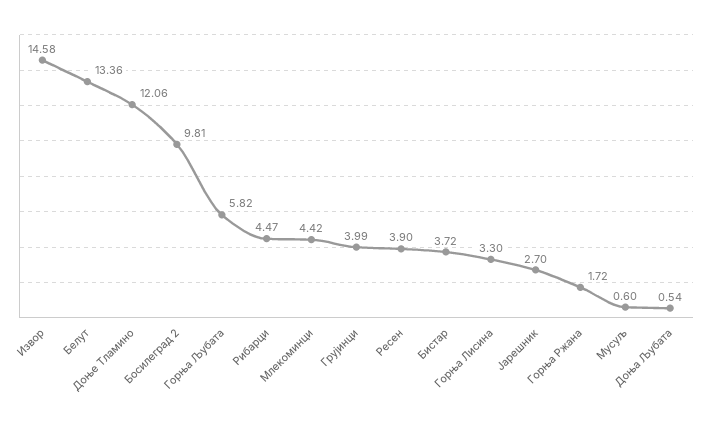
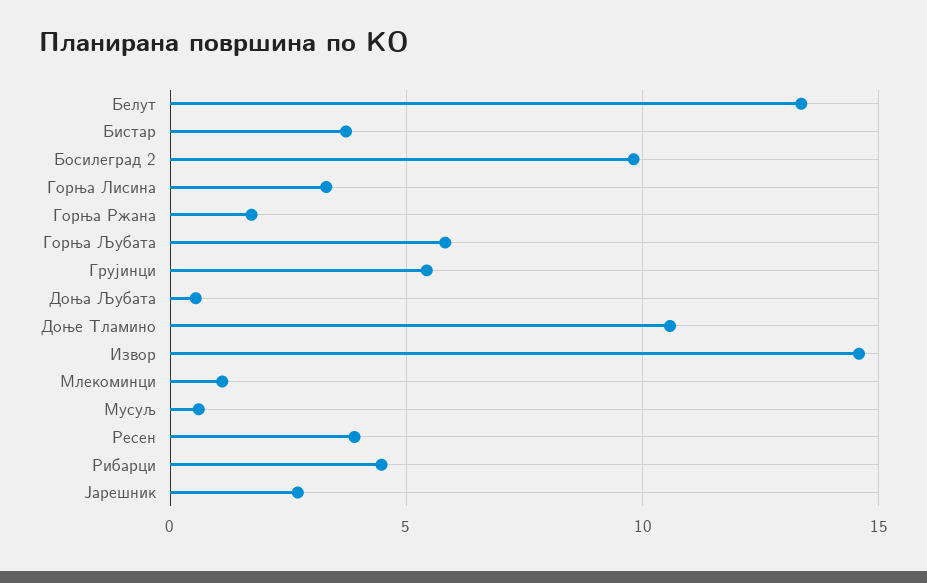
Доње Тламино: 12.06 -> 10.5
Млекоминци: 4.42 -> 1
Грујинци: 3.99 -> 5.5

